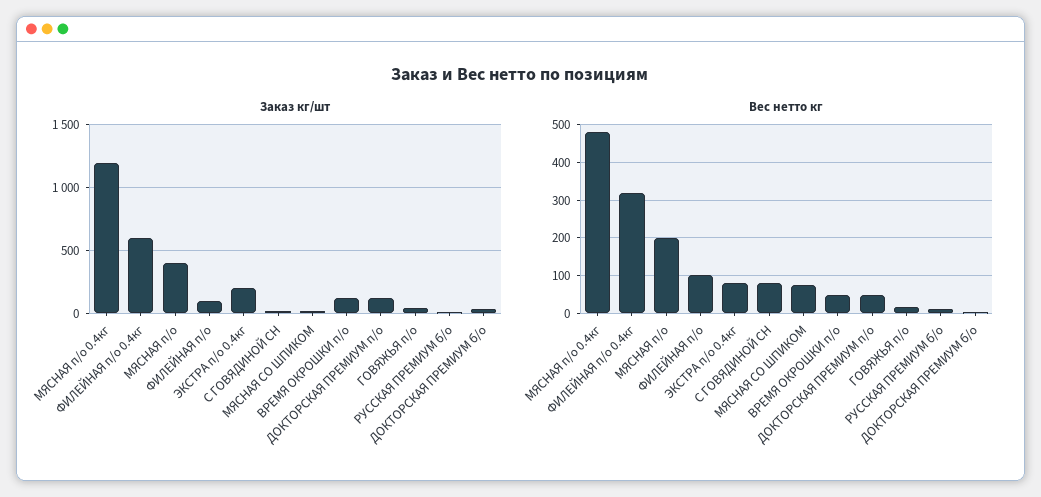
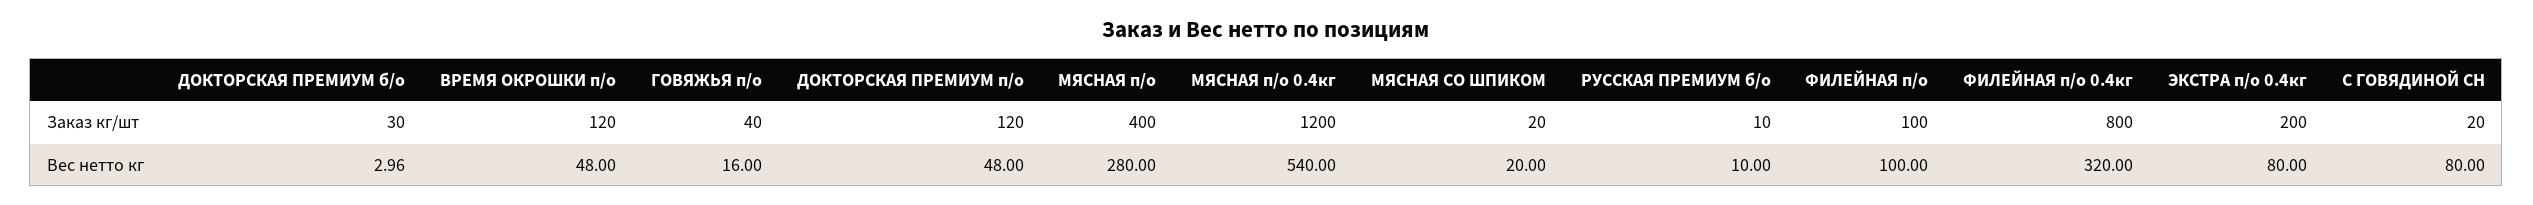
Заказ кг/шт, ФИЛЕЙНАЯ п/о 0.4кг: 600 -> 800
Вес нетто кг, МЯСНАЯ п/о 0.4кг: 480 -> 540
Вес нетто кг, МЯСНАЯ п/о: 200 -> 280
Вес нетто кг, МЯСНАЯ СО ШПИКОМ: 80 -> 20

